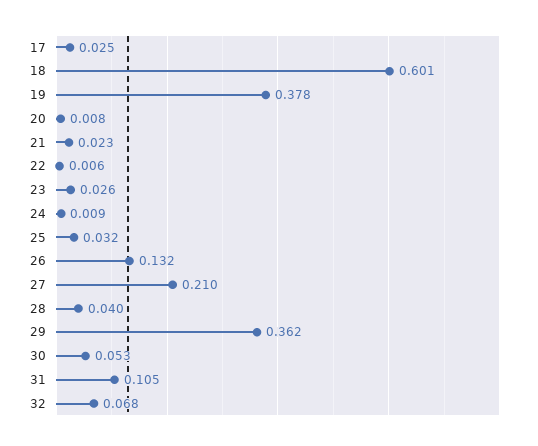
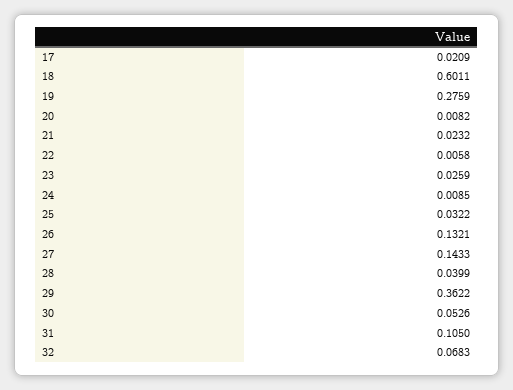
17: 0.025 -> 0.0209
19: 0.378 -> 0.2759
27: 0.21 -> 0.1433

